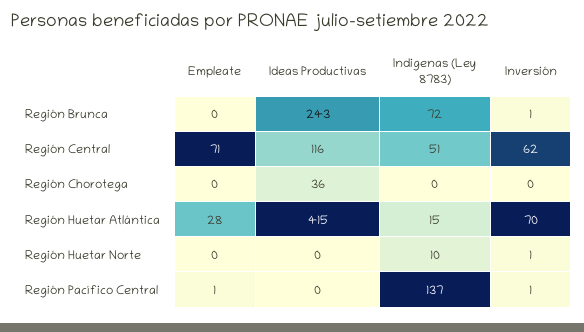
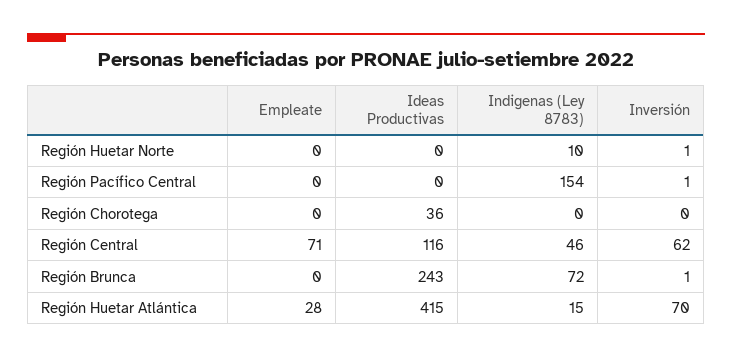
Indigenas (Ley 8783), Región Central: 51 -> 46
Empleate, Región Pacífico Central: 1 -> 0
Indigenas (Ley 8783), Región Pacífico Central: 137 -> 154

